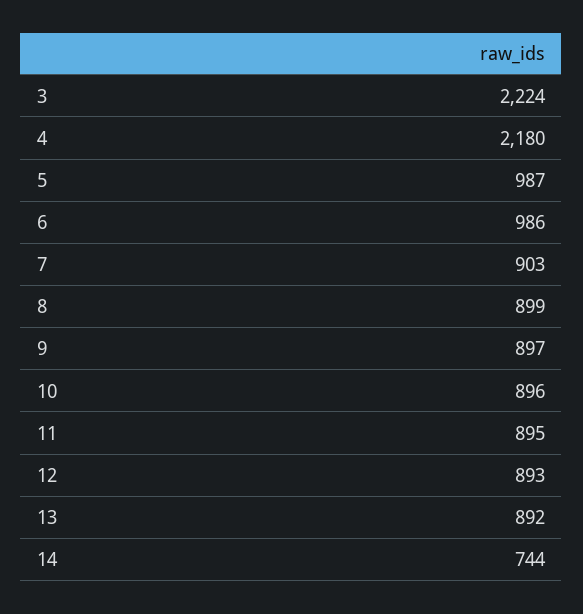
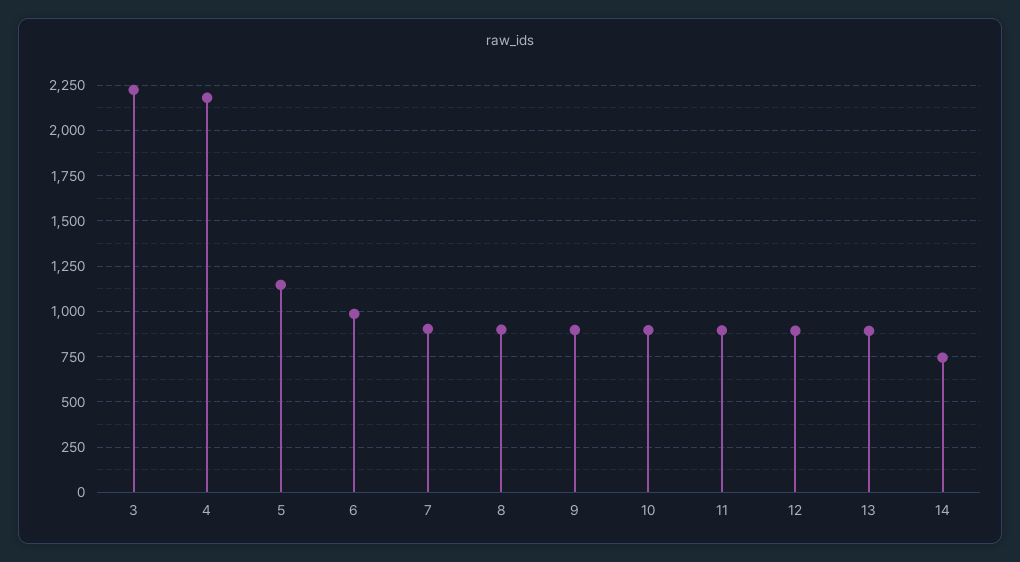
5: 987 -> 1150

